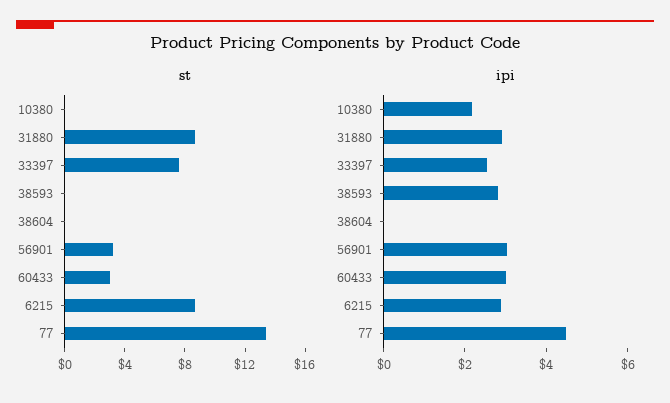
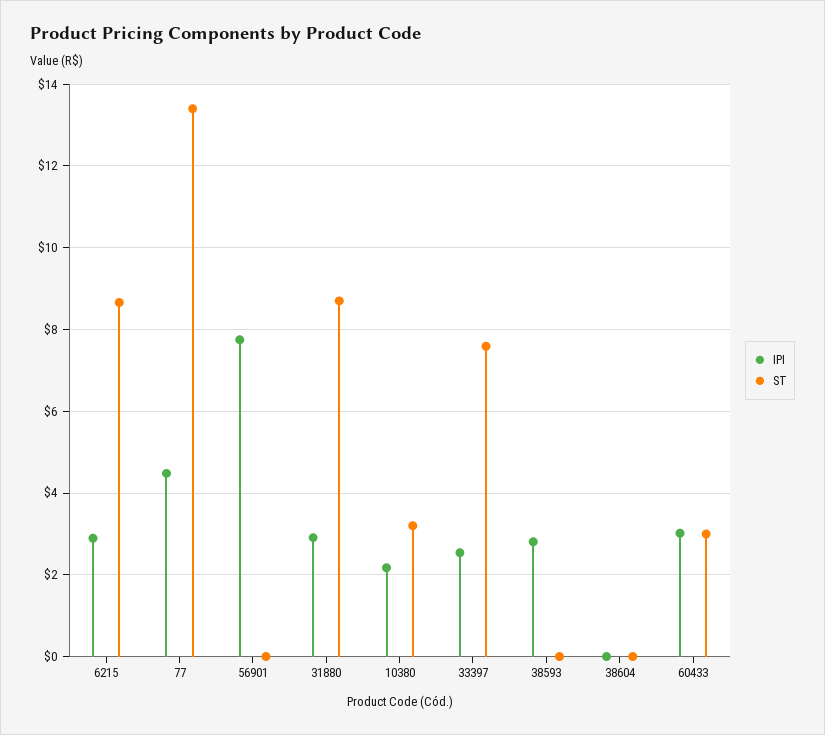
st, 10380: 0 -> 3.2
st, 56901: 3 -> 0
ipi, 56901: 3 -> 7.8

